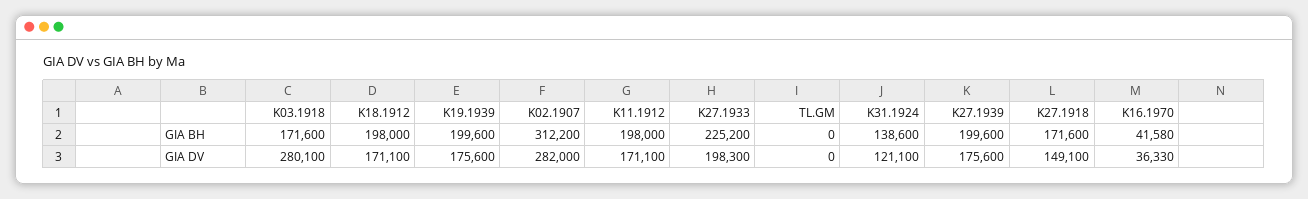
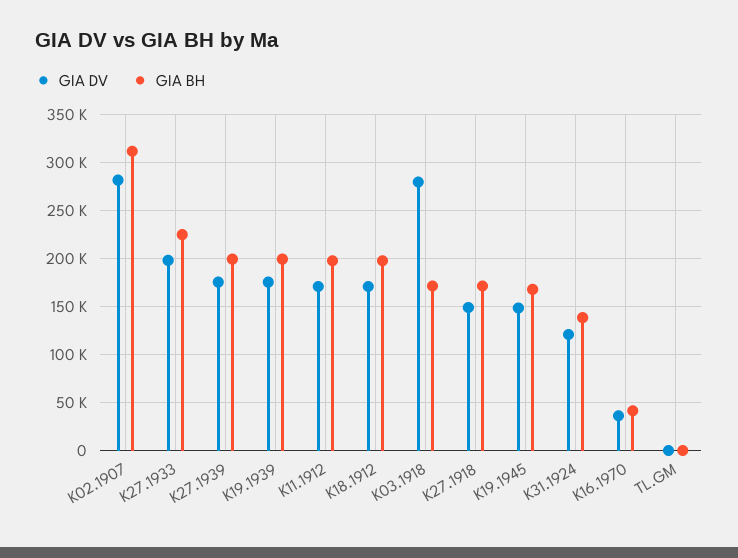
GIA DV, K19.1945: none -> 150000
GIA BH, K19.1945: none -> 170000

